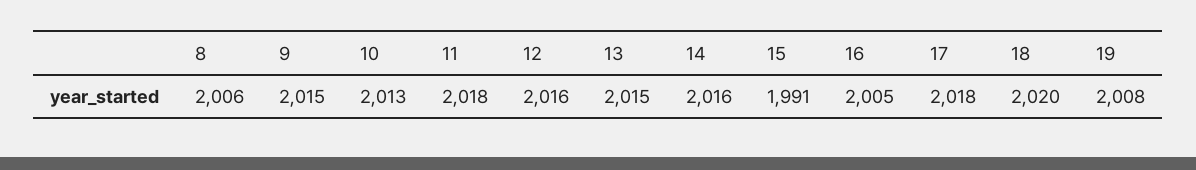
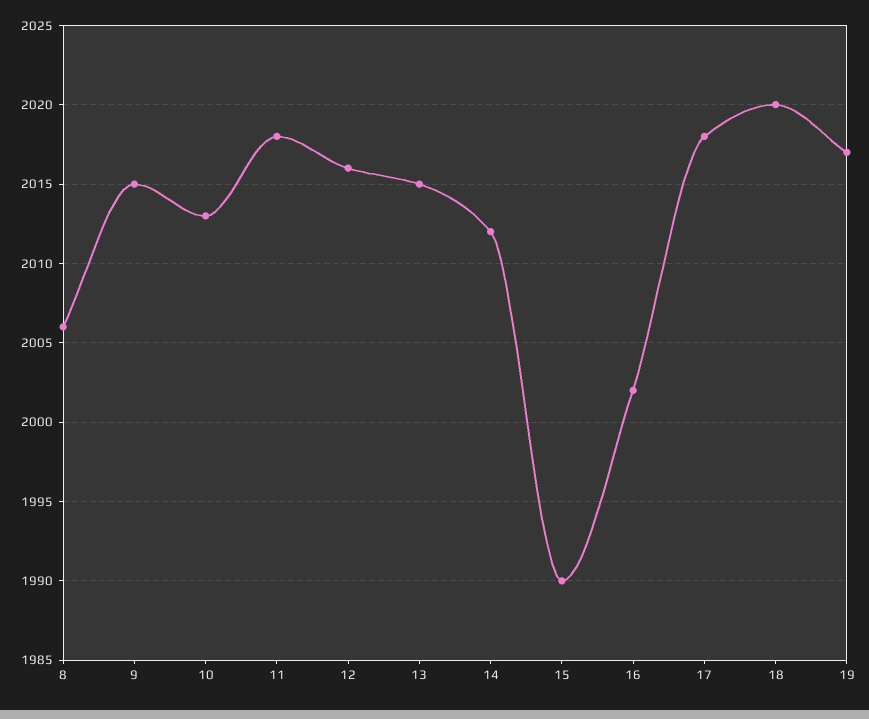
14: 2016 -> 2012
15: 1991 -> 1990
16: 2005 -> 2002
19: 2008 -> 2017

